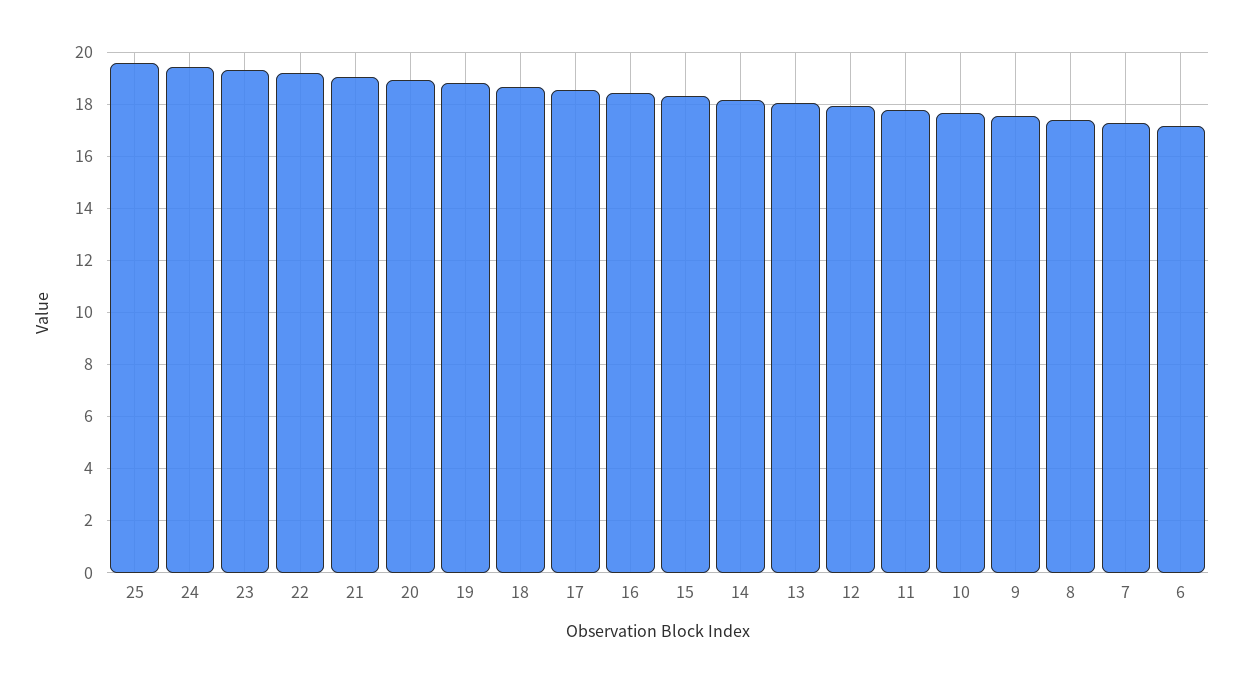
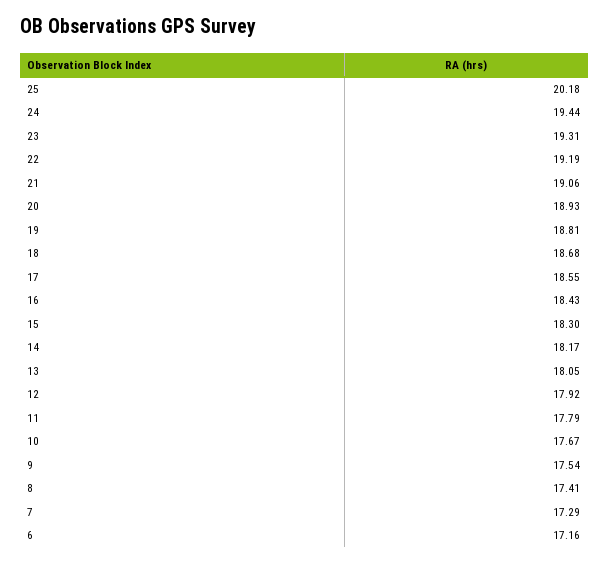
25: 19.5 -> 20.18

